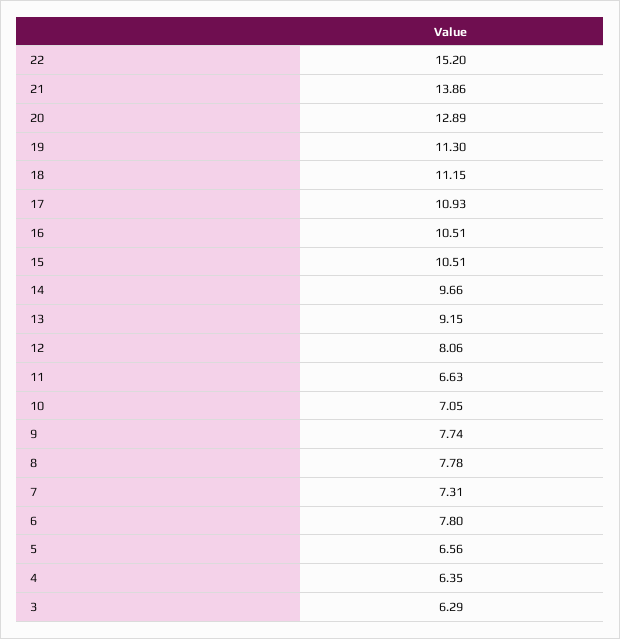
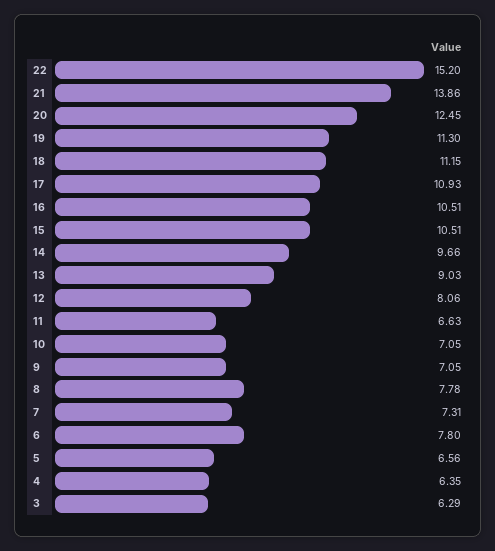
20: 12.89 -> 12.45
13: 9.15 -> 9.03
9: 7.74 -> 7.05

